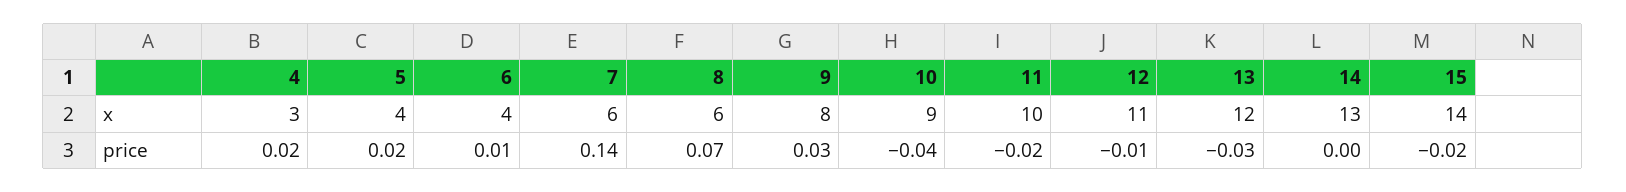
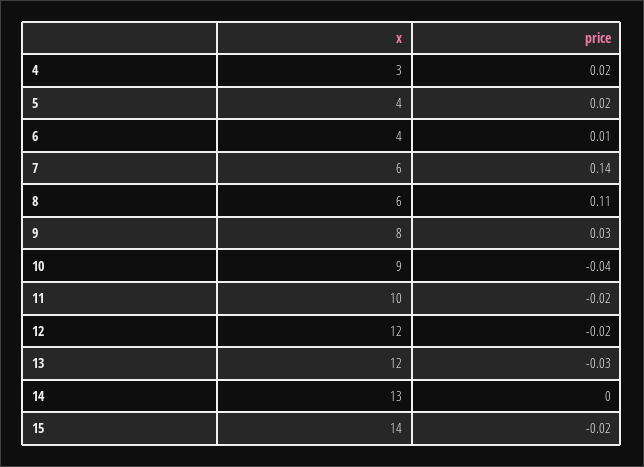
12, x: 11 -> 12
8, price: 0.07 -> 0.11
12, price: -0.01 -> -0.02

